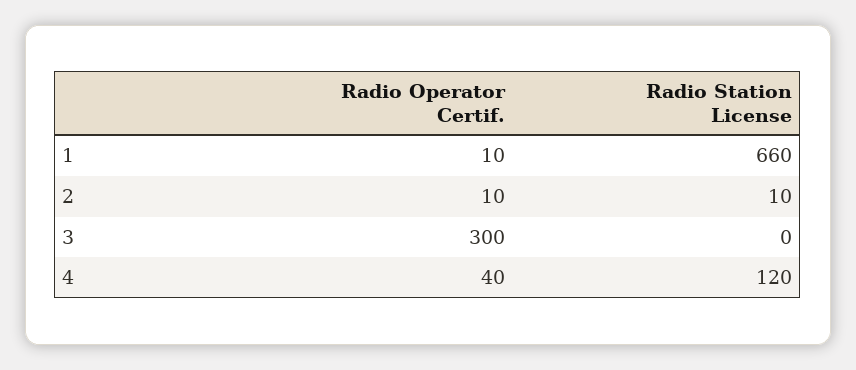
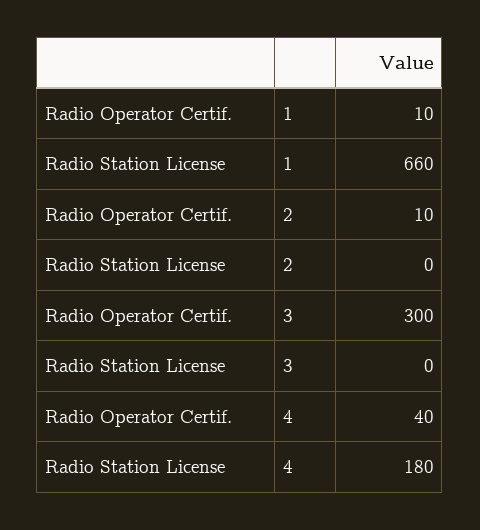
Radio Station License, 2: 10 -> 0
Radio Station License, 4: 120 -> 180

